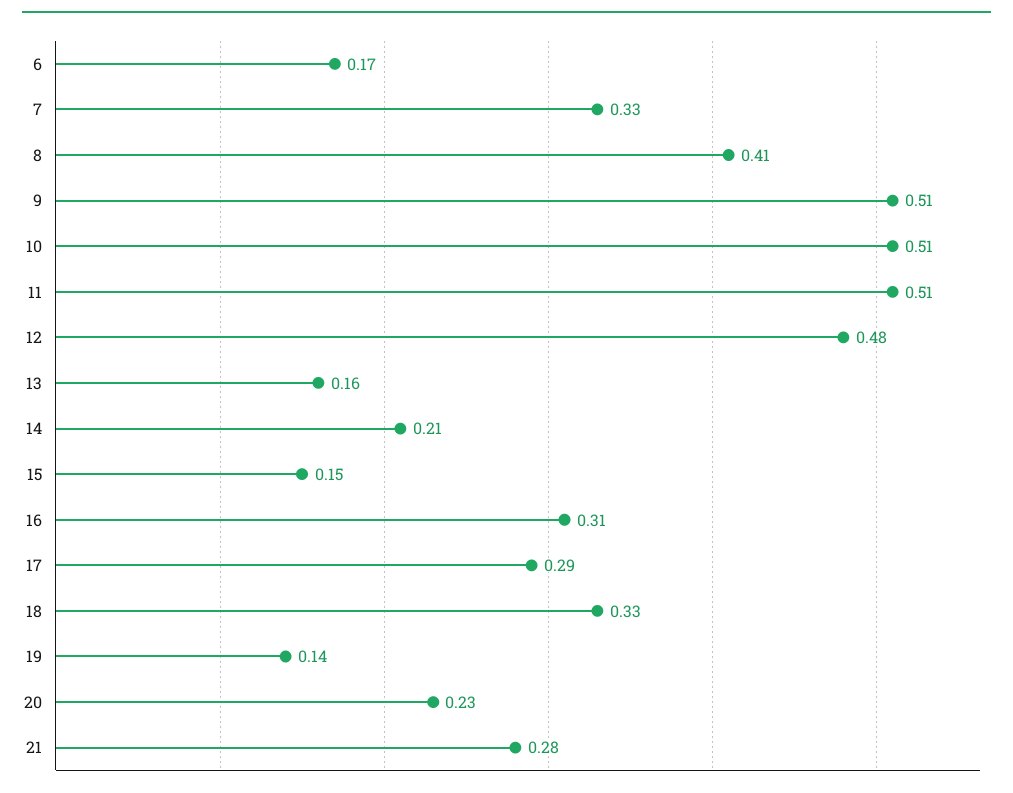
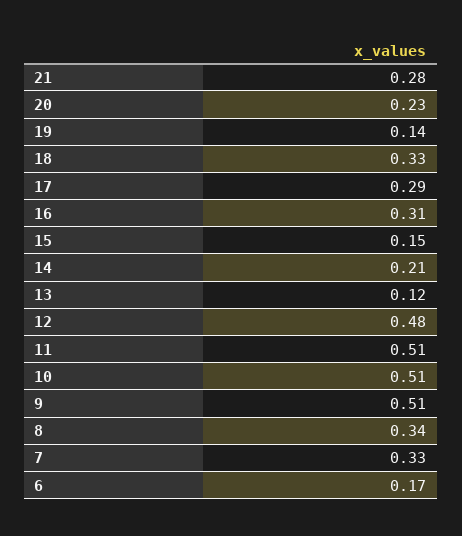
8: 0.41 -> 0.34
13: 0.16 -> 0.12

